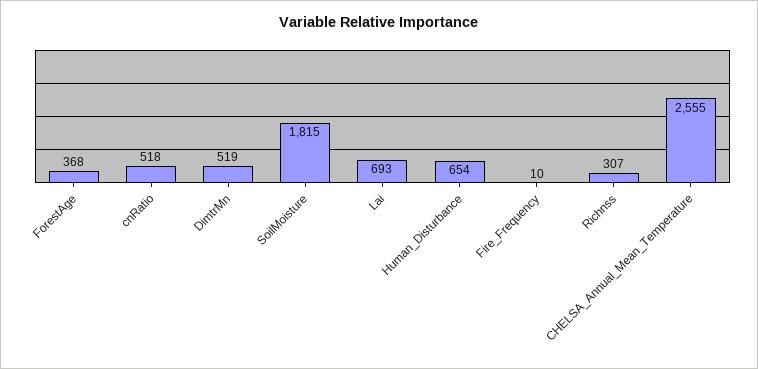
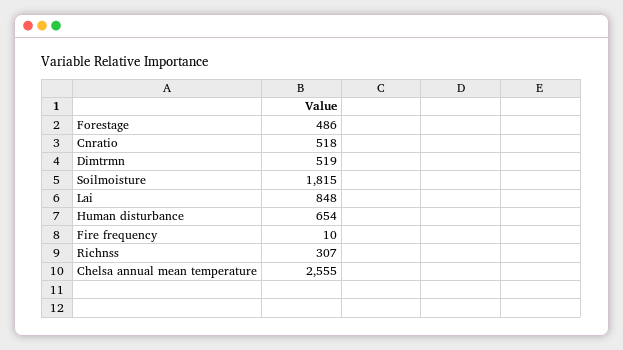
ForestAge: 368 -> 486
Lai: 693 -> 848

